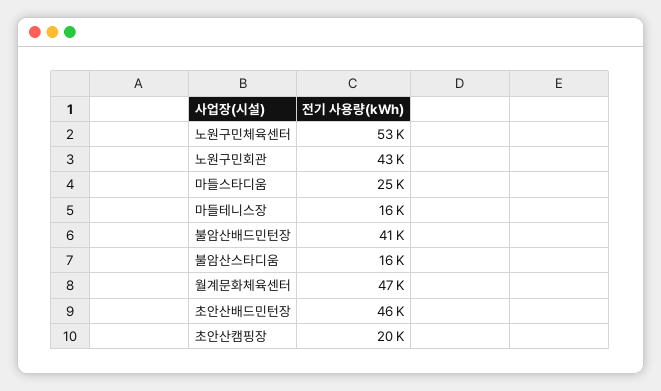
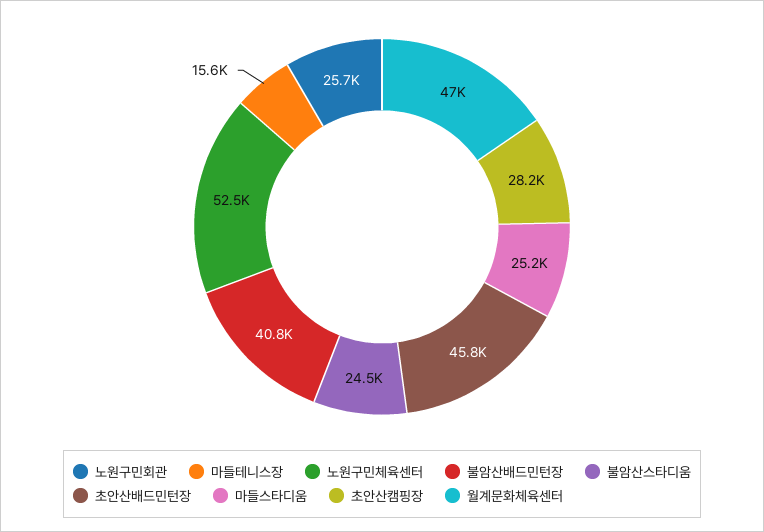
노원구민회관: 43000 -> 25700
불암산스타디움: 16000 -> 24500
초안산캠핑장: 20000 -> 28200

